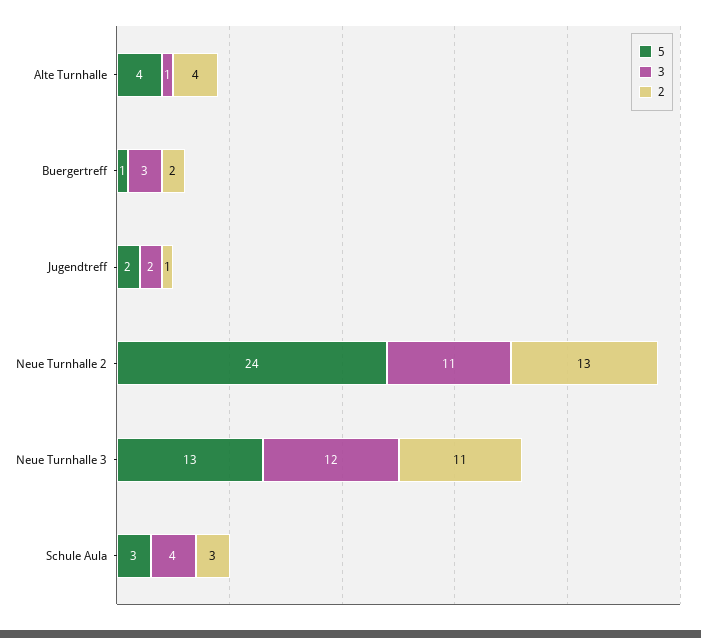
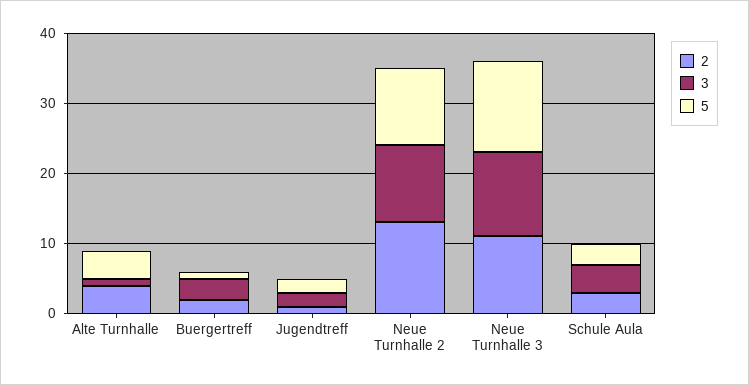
5, Neue Turnhalle 2: 24 -> 10

